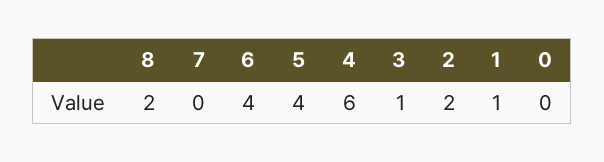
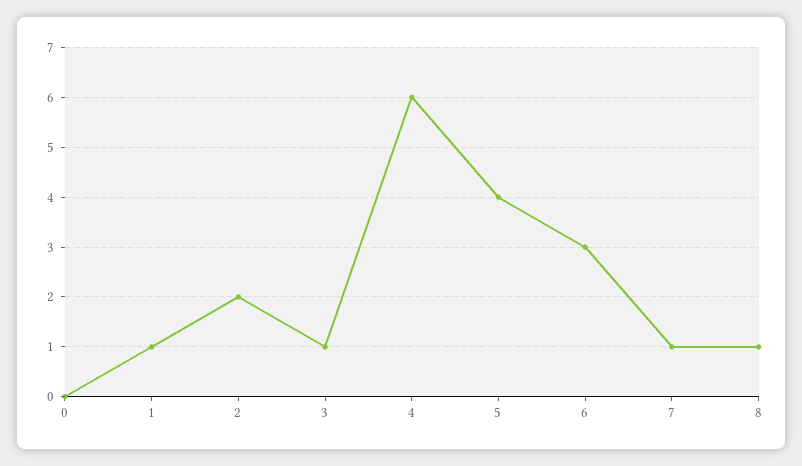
8: 2 -> 1
7: 0 -> 1
6: 4 -> 3

